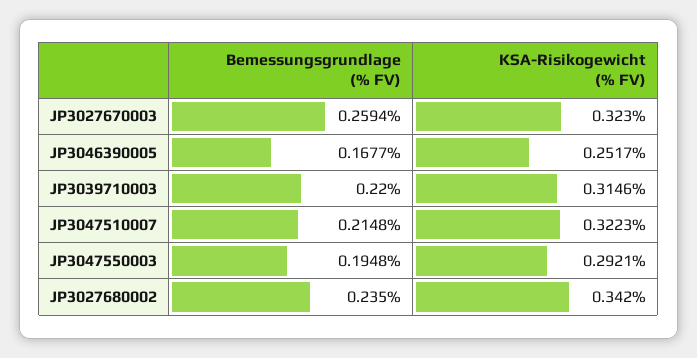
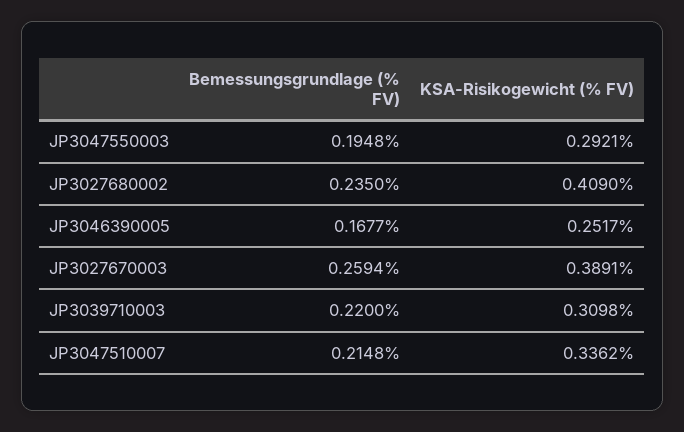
KSA-Risikogewicht (% FV), JP3027670003: 0.323 -> 0.3891
KSA-Risikogewicht (% FV), JP3039710003: 0.3146 -> 0.3098
KSA-Risikogewicht (% FV), JP3047510007: 0.3223 -> 0.3362
KSA-Risikogewicht (% FV), JP3027680002: 0.342 -> 0.409

